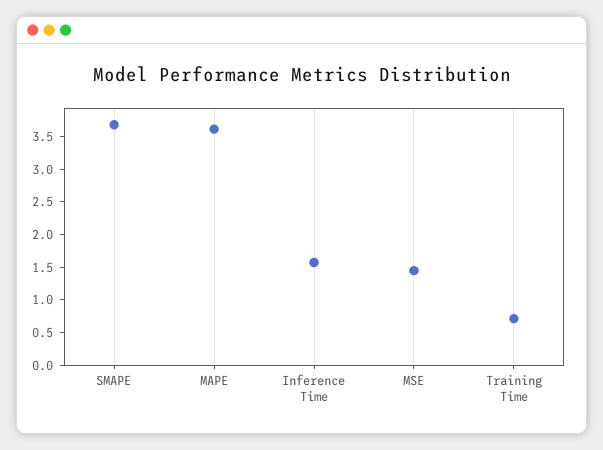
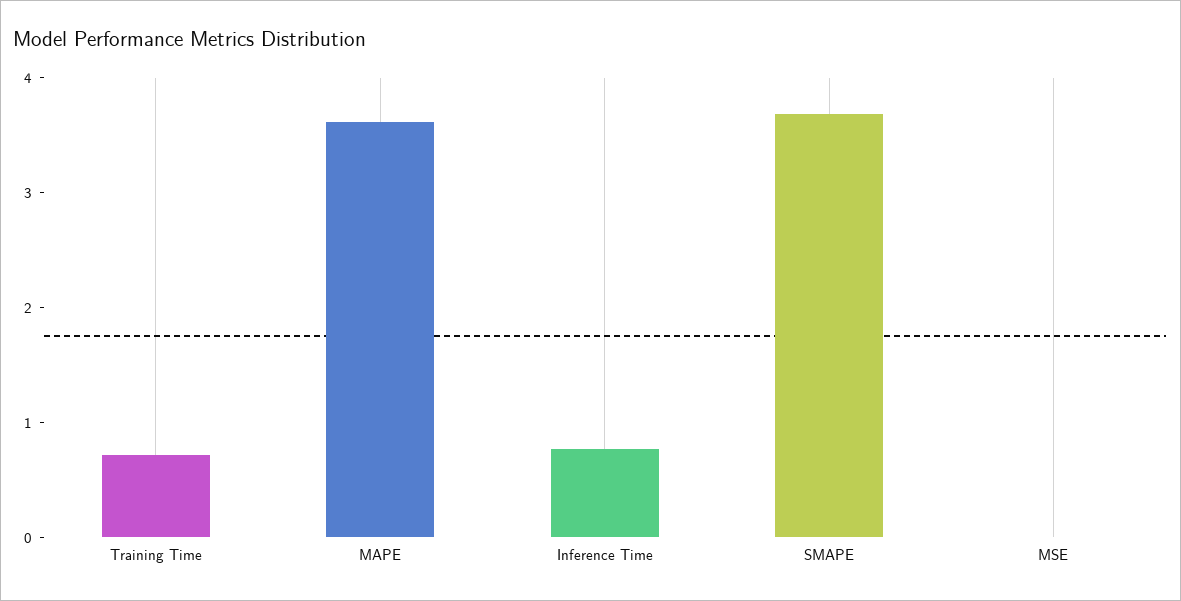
Inference Time: 1.5 -> 0.8
MSE: 1.5 -> 0

